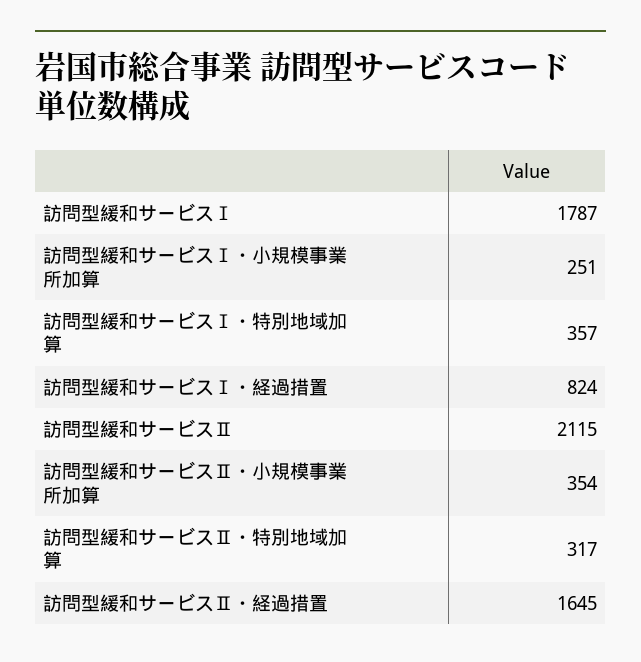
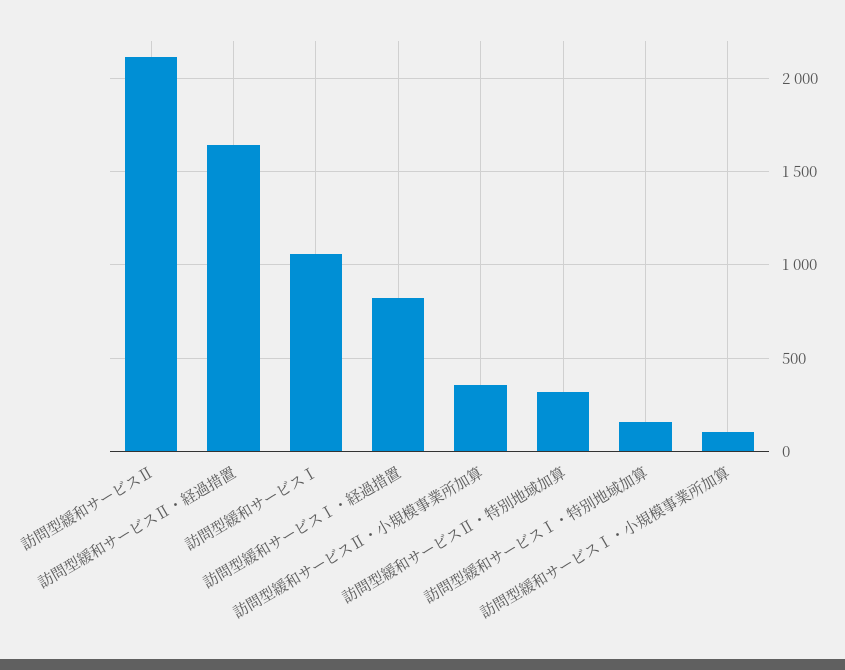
訪問型緩和サービスⅠ: 1787 -> 1050
訪問型緩和サービスⅠ・小規模事業所加算: 251 -> 100
訪問型緩和サービスⅠ・特別地域加算: 357 -> 150

